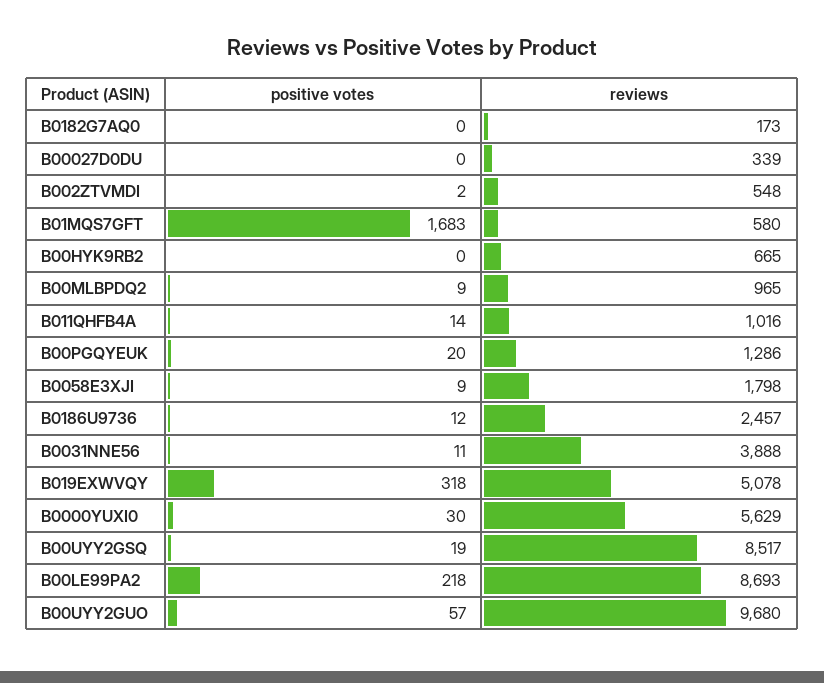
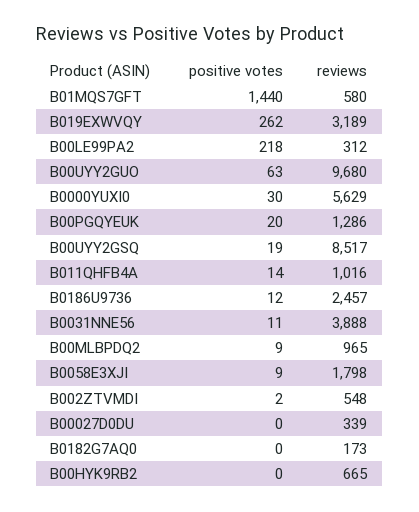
positive votes, B01MQS7GFT: 1683 -> 1440
positive votes, B019EXWVQY: 318 -> 262
reviews, B019EXWVQY: 5078 -> 3189
reviews, B00LE99PA2: 8693 -> 312
positive votes, B00UYY2GUO: 57 -> 63

